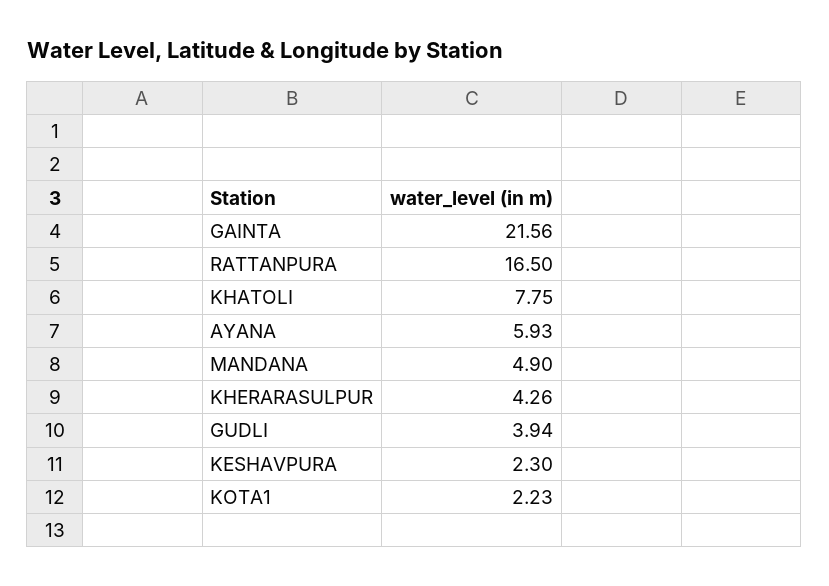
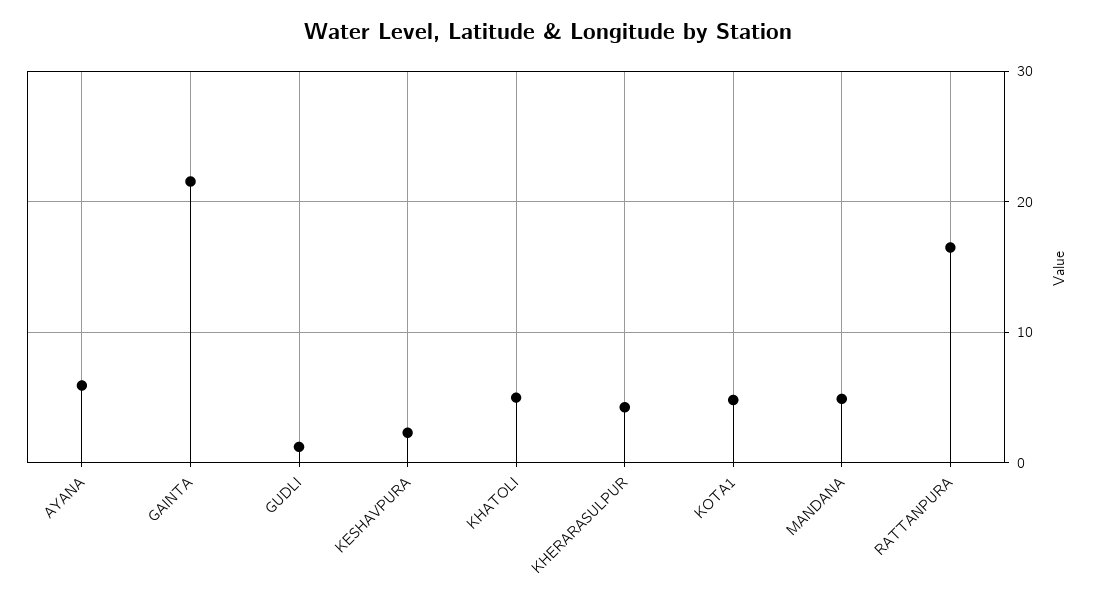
KHATOLI: 7.75 -> 5
GUDLI: 3.94 -> 1
KOTA1: 2.23 -> 5

